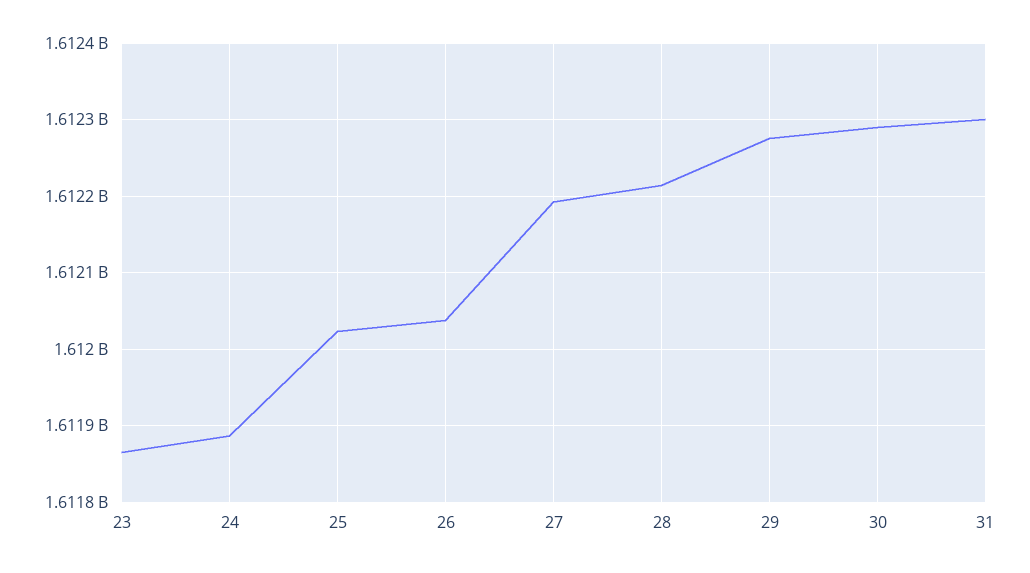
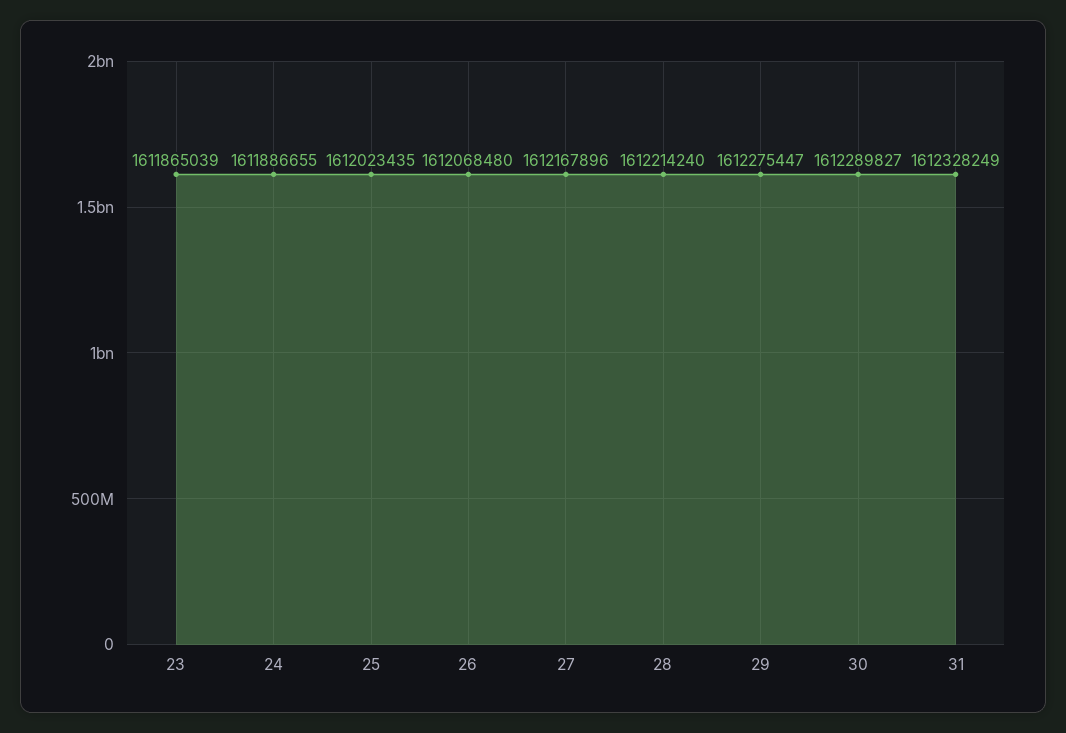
26: 1612040000 -> 1612068480
27: 1612190000 -> 1612167896
31: 1612300000 -> 1612328249

